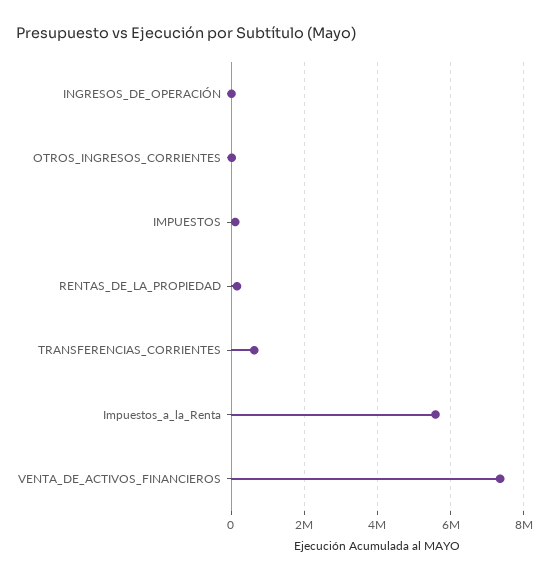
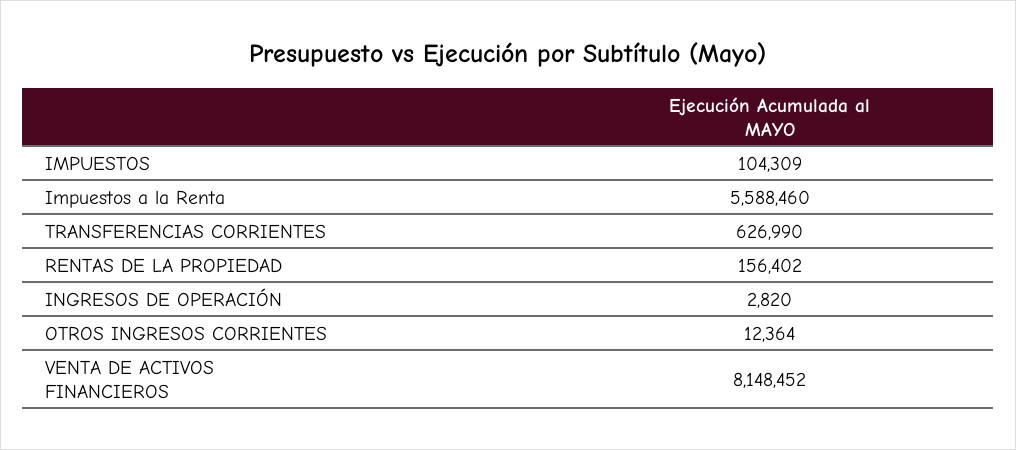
VENTA_DE_ACTIVOS_FINANCIEROS: 7400000 -> 8148452

